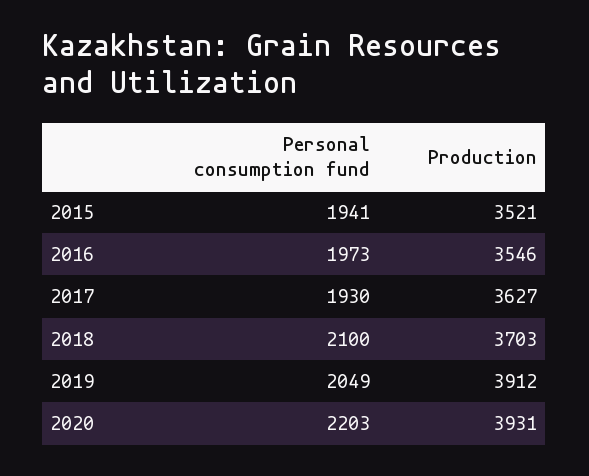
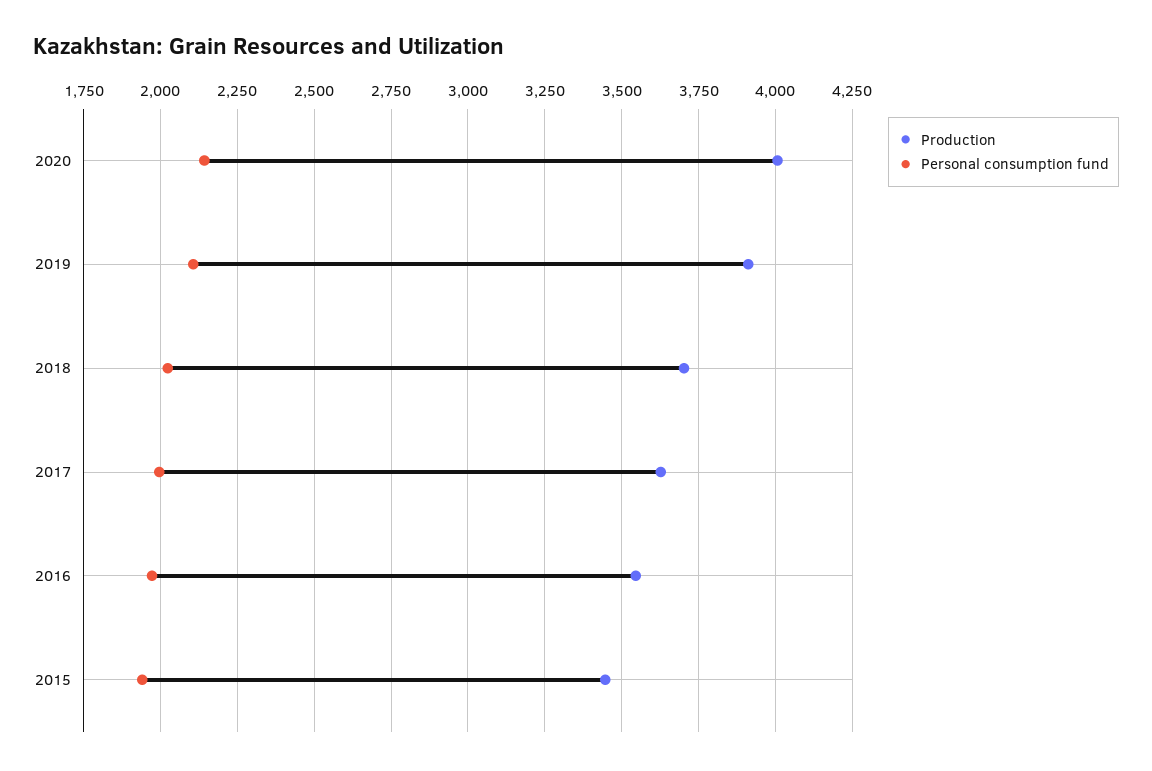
Production, 2015: 3521 -> 3450
Personal consumption fund, 2017: 1930 -> 2000
Personal consumption fund, 2018: 2100 -> 2025
Personal consumption fund, 2019: 2049 -> 2100
Personal consumption fund, 2020: 2203 -> 2150
Production, 2020: 3931 -> 4000

